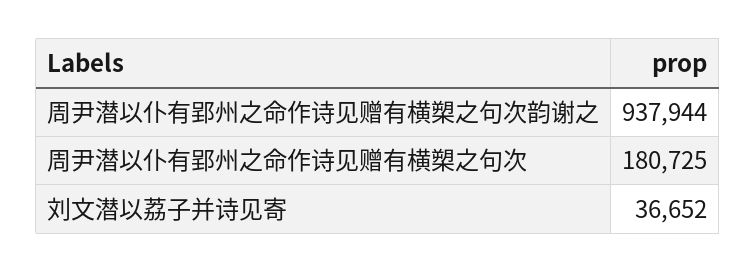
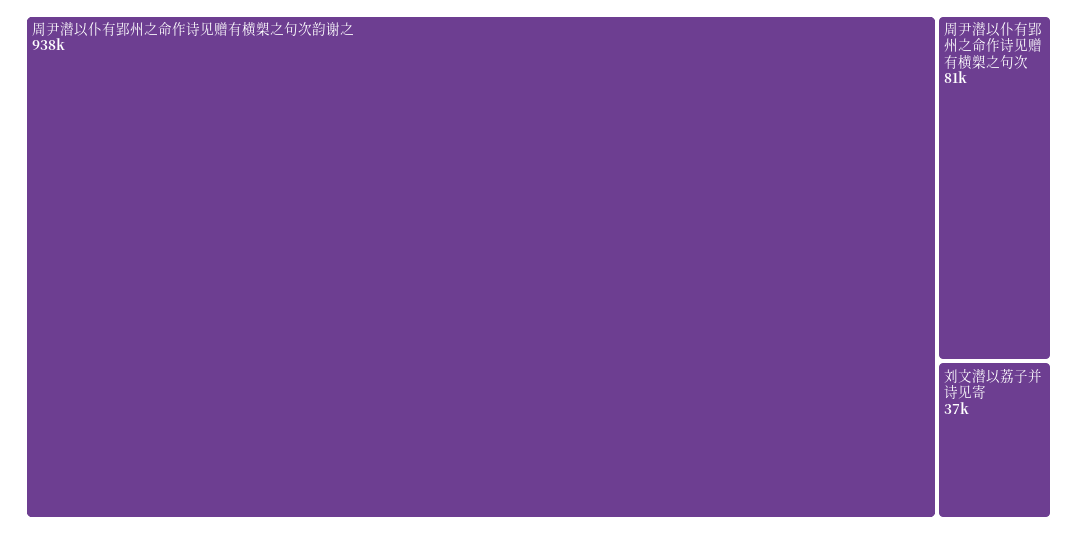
周尹潜以仆有郢州之命作诗见赠有横槊之句次: 180725 -> 81000

